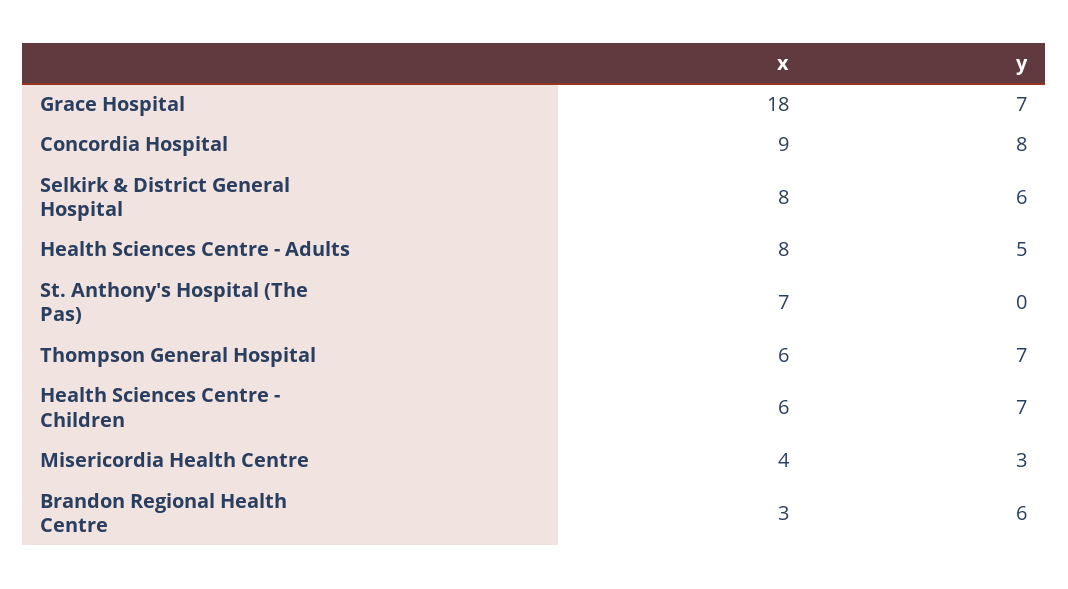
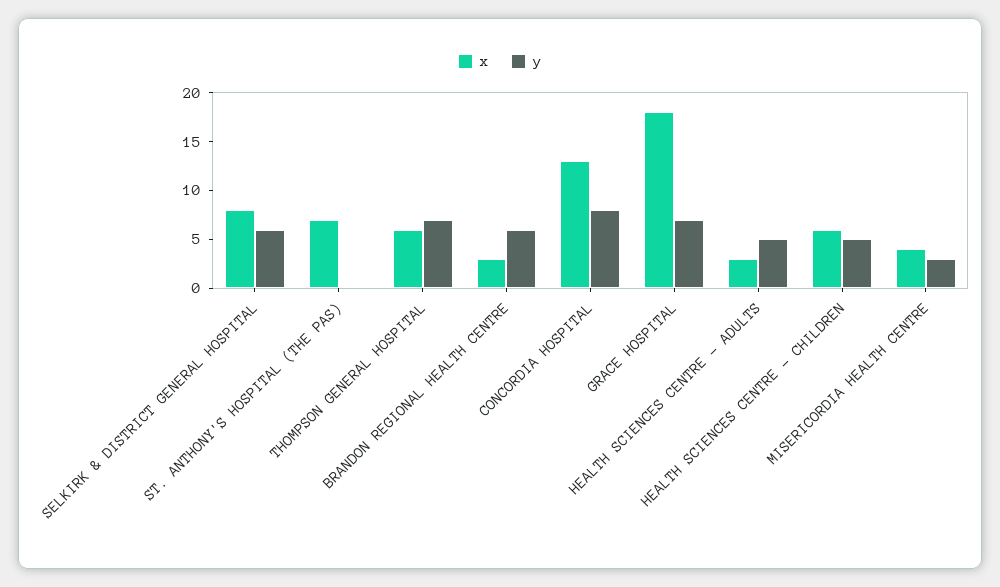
x, Concordia Hospital: 9 -> 13
x, Health Sciences Centre - Adults: 8 -> 3
y, Health Sciences Centre - Children: 7 -> 5

